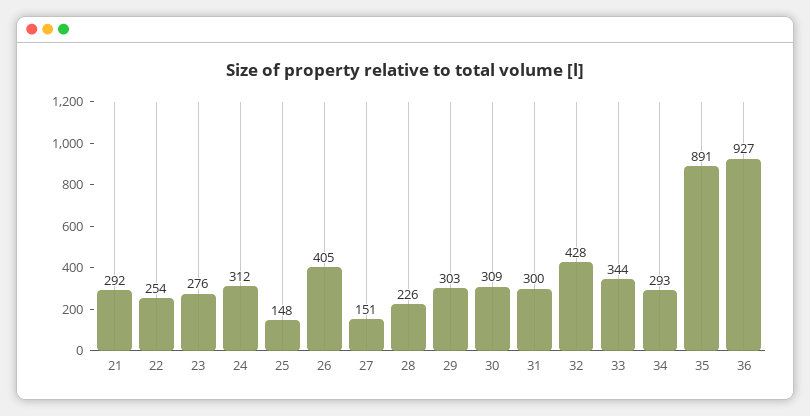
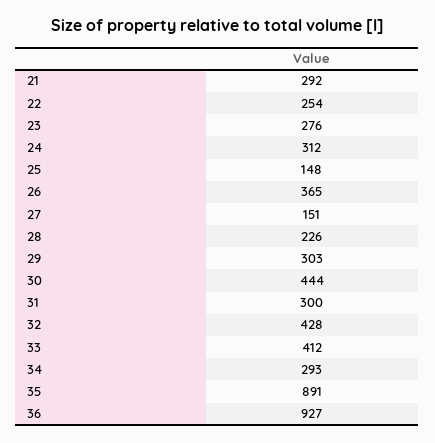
26: 405 -> 365
30: 309 -> 444
33: 344 -> 412

